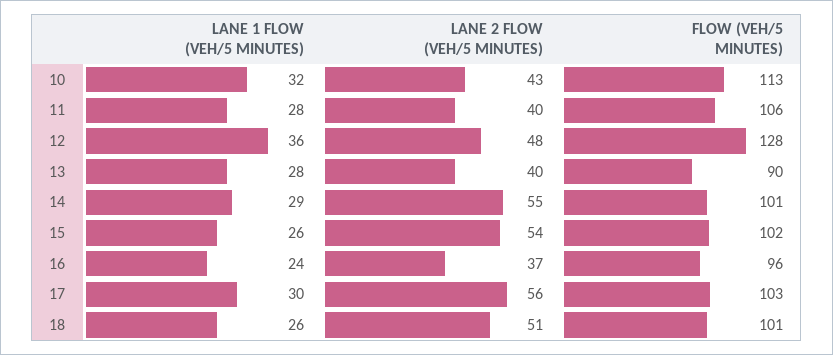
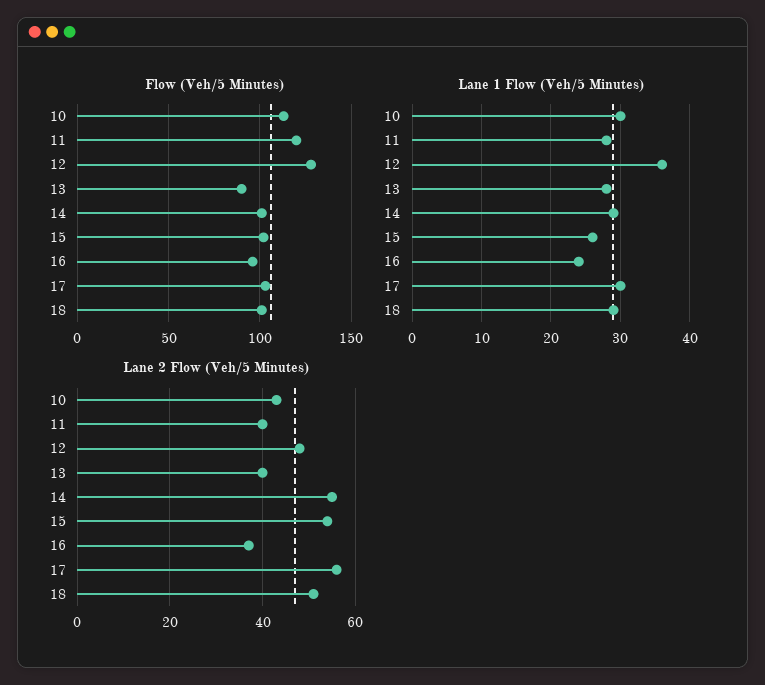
LANE 1 FLOW (VEH/5 MINUTES), 10: 32 -> 30
FLOW (VEH/5 MINUTES), 11: 106 -> 120
LANE 1 FLOW (VEH/5 MINUTES), 18: 26 -> 29

